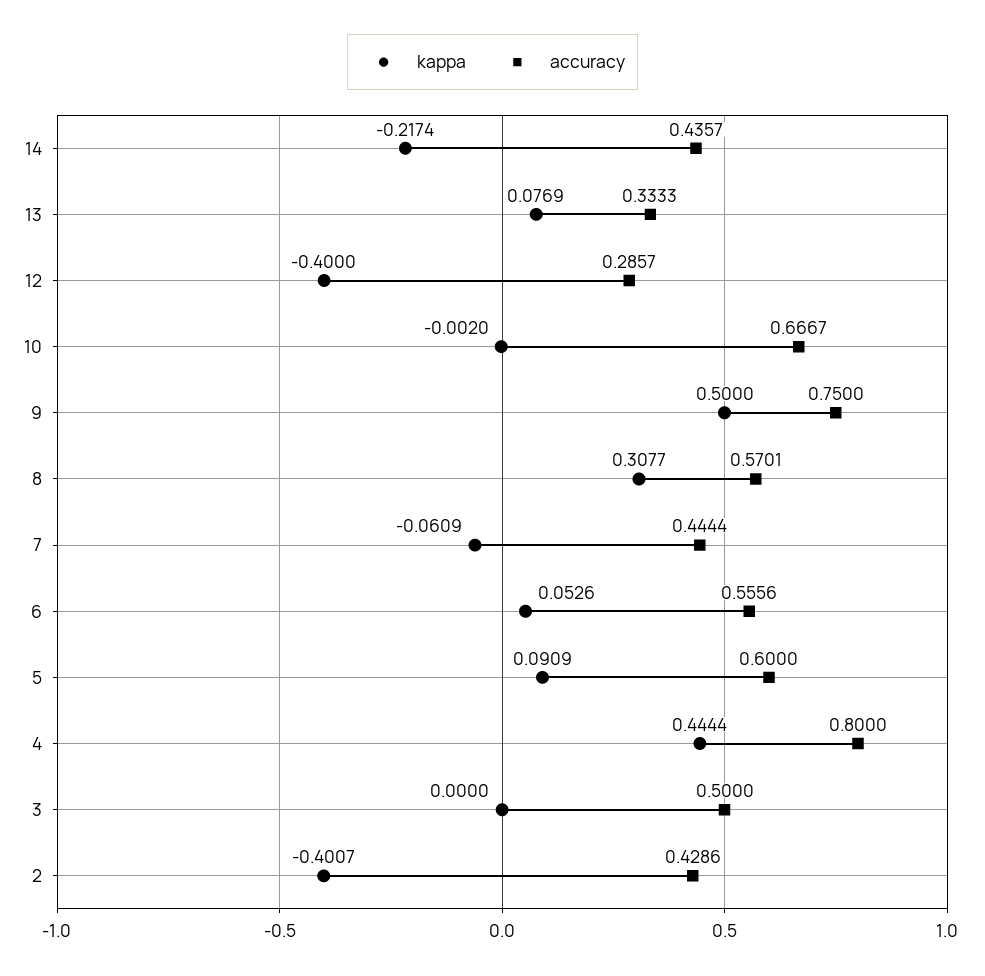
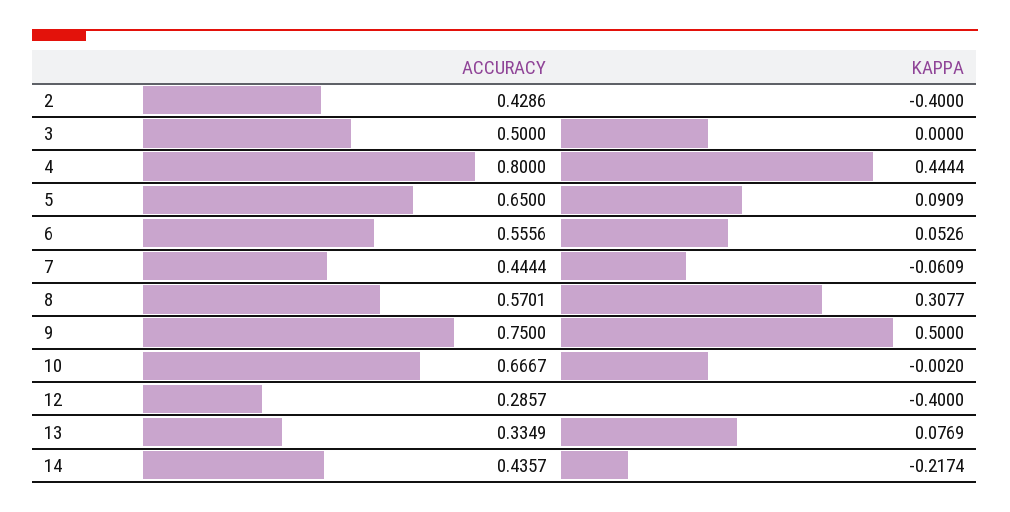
accuracy, 13: 0.3333 -> 0.3349
accuracy, 5: 0.6 -> 0.65
kappa, 2: -0.4007 -> -0.4

